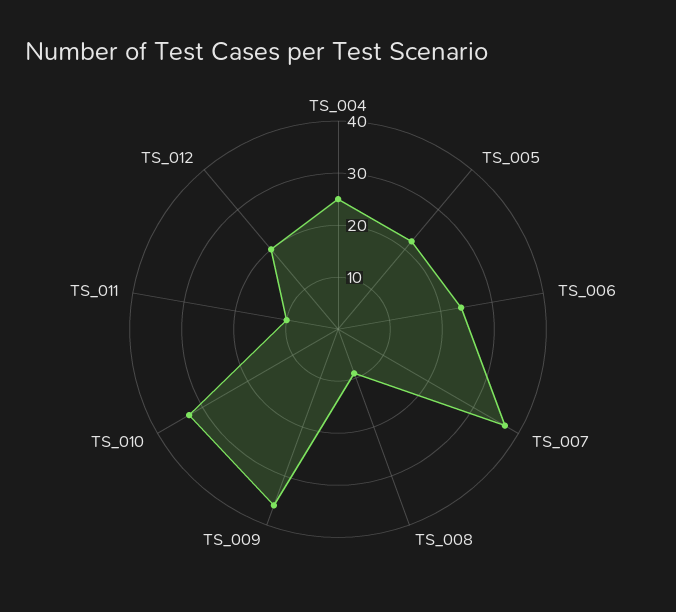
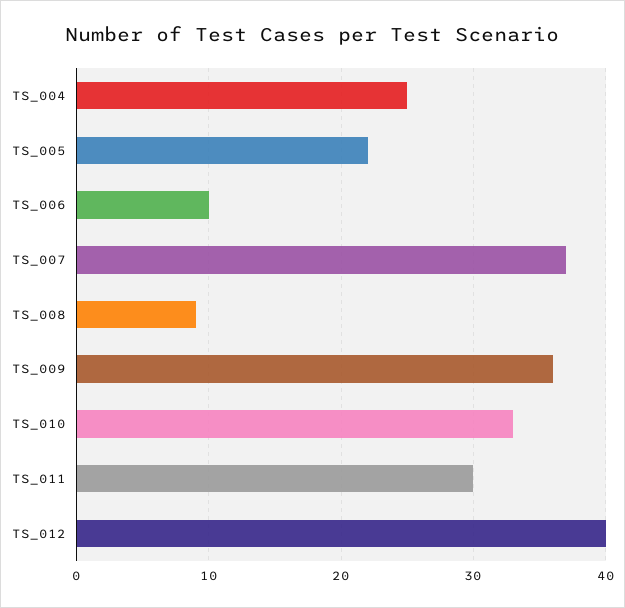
TS_006: 25 -> 10
TS_011: 10 -> 30
TS_012: 20 -> 40

